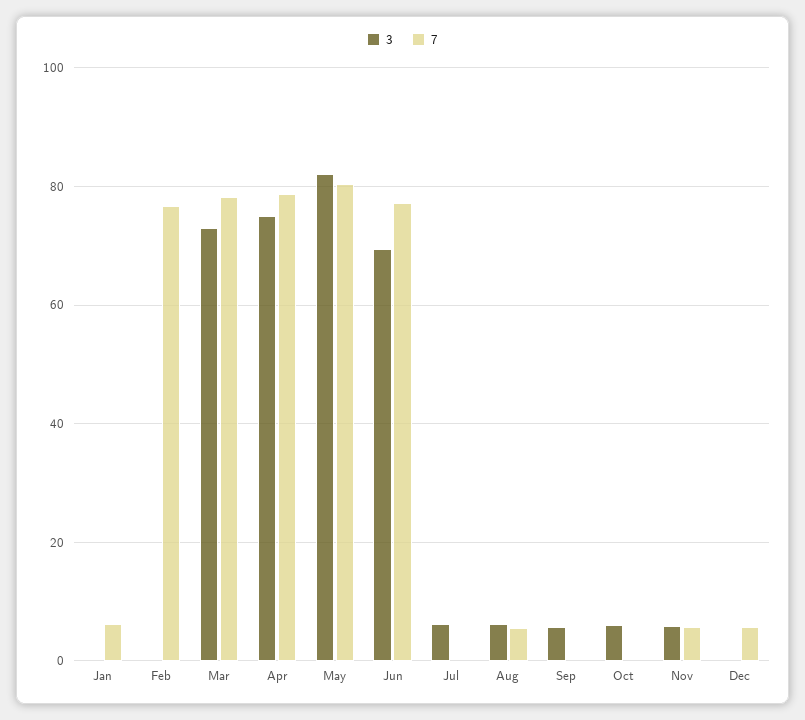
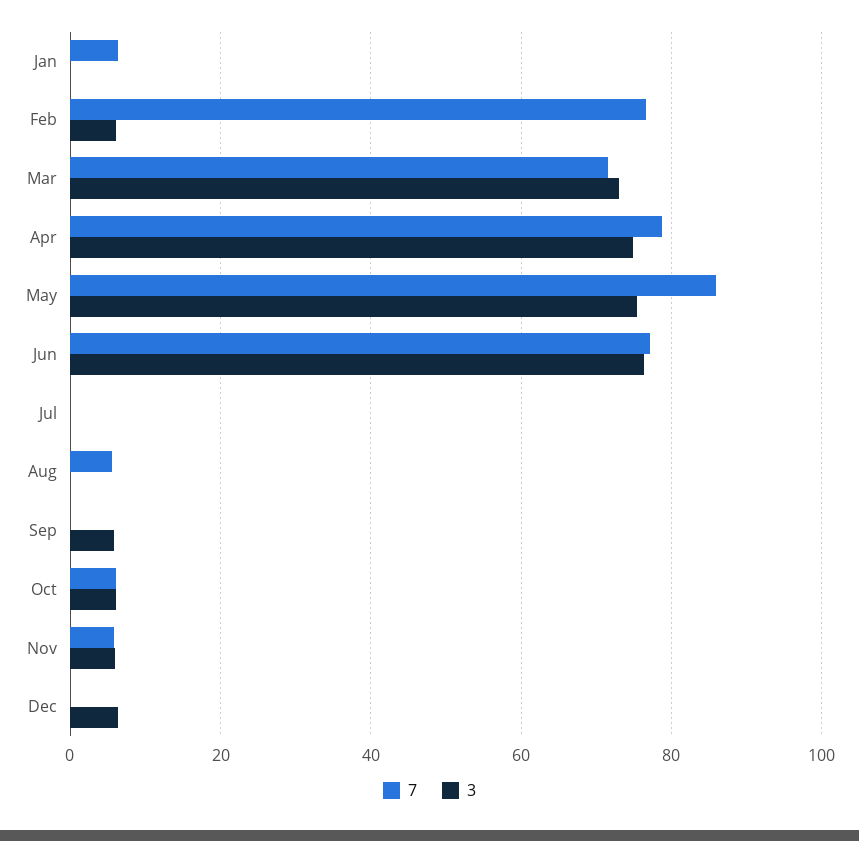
3, Feb: 0 -> 6
7, Mar: 78 -> 72
3, May: 82 -> 76
7, May: 80 -> 86
3, Jun: 70 -> 76
3, Jul: 6 -> 0
3, Aug: 6 -> 0
7, Oct: 0 -> 6
3, Dec: 0 -> 6
7, Dec: 6 -> 0

